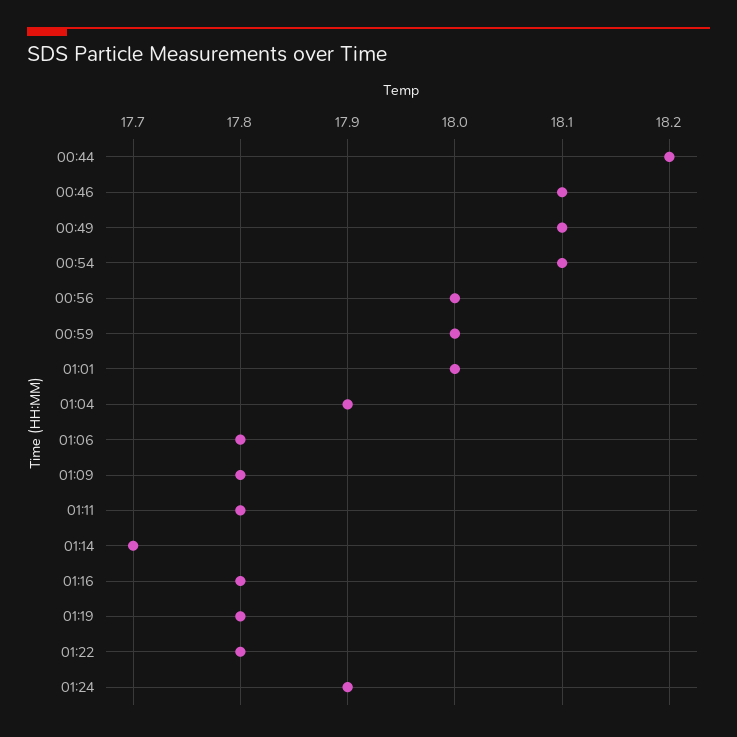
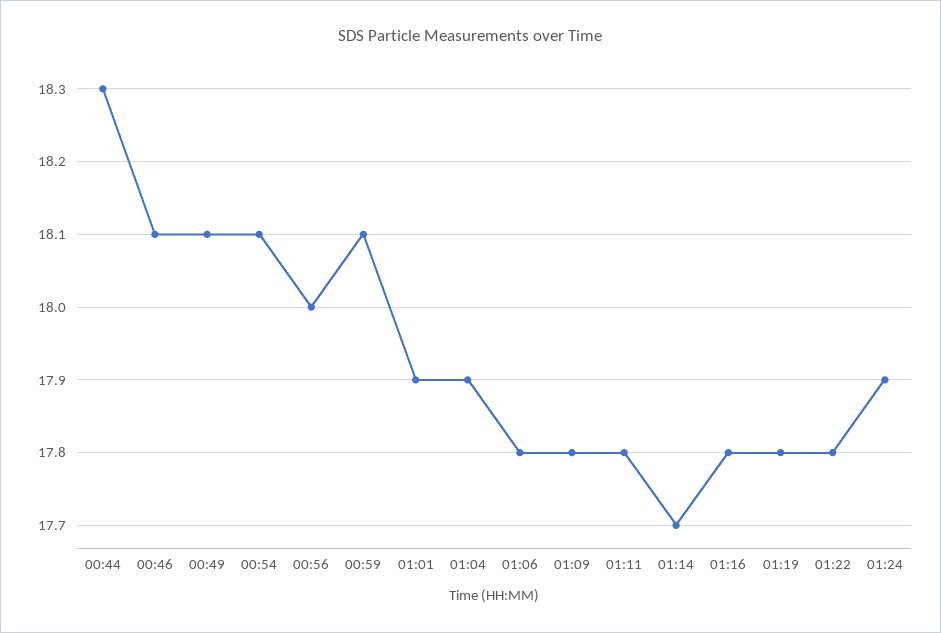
00:44: 18.2 -> 18.3
00:59: 18 -> 18.1
01:01: 18 -> 17.9

